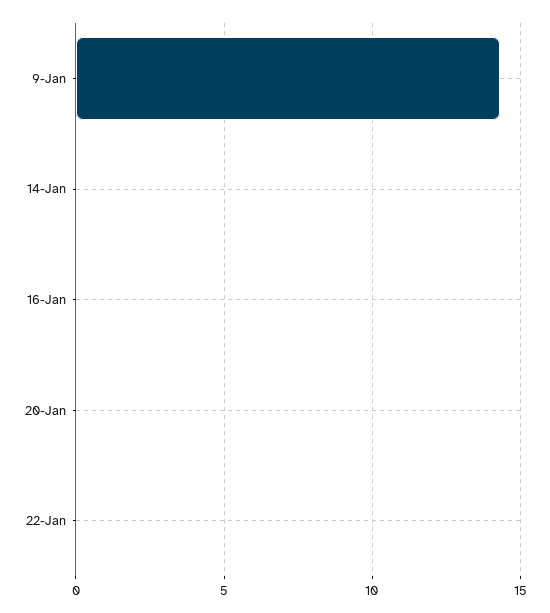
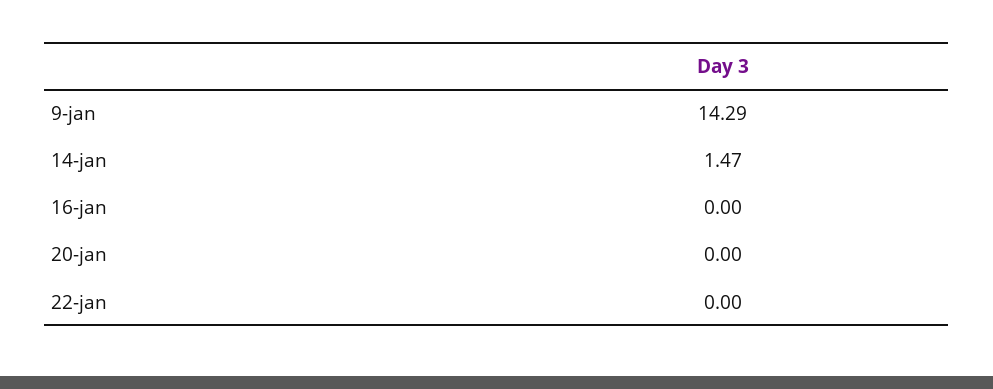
14-Jan: 0 -> 1.47

